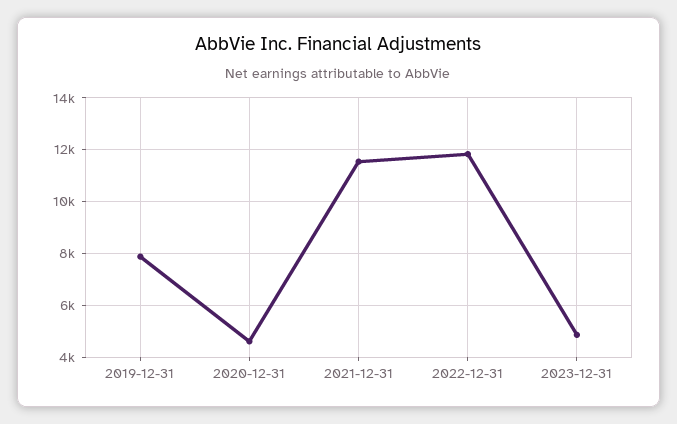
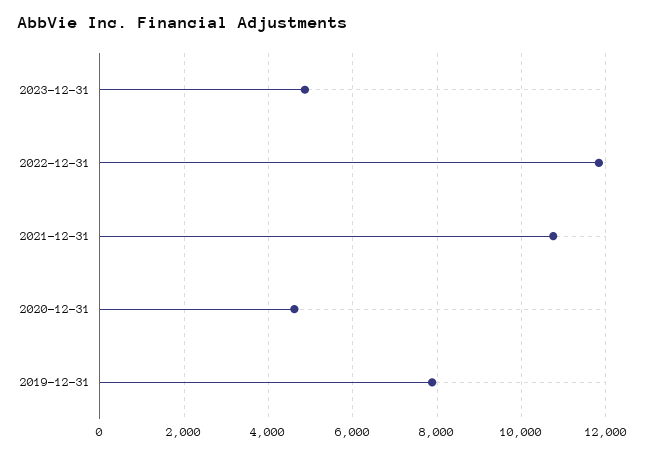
2021-12-31: 11500 -> 10800

